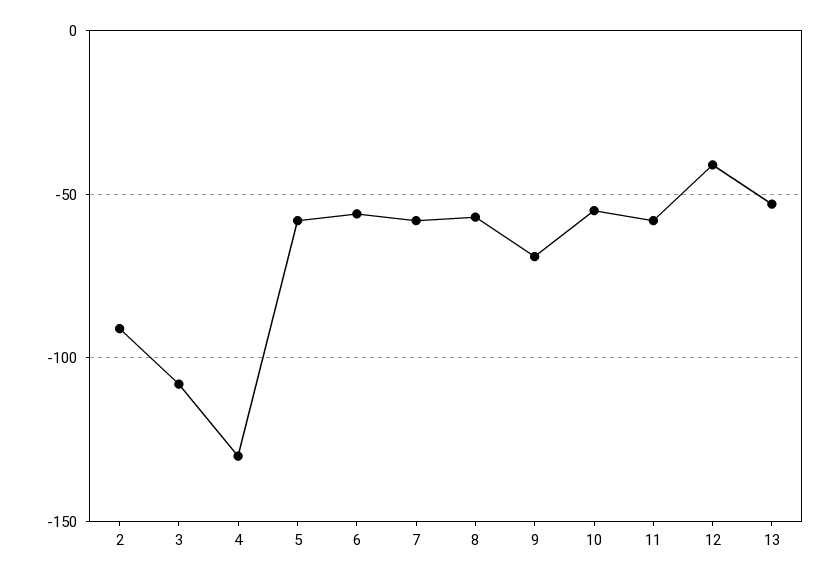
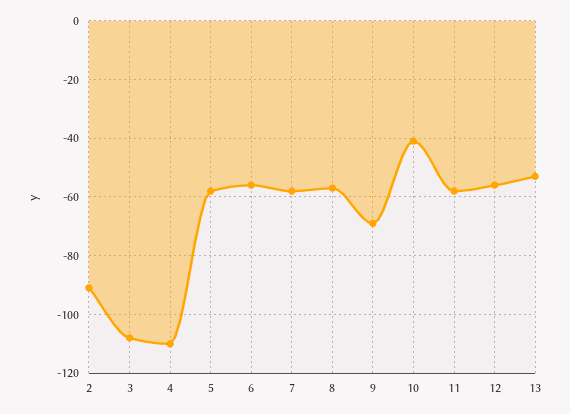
4: -130 -> -110
10: -55 -> -40
12: -40 -> -55

